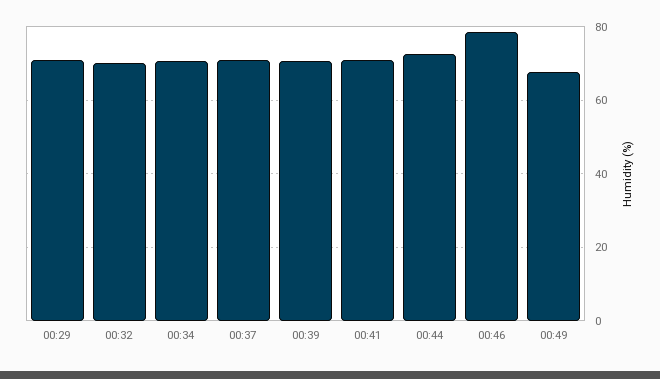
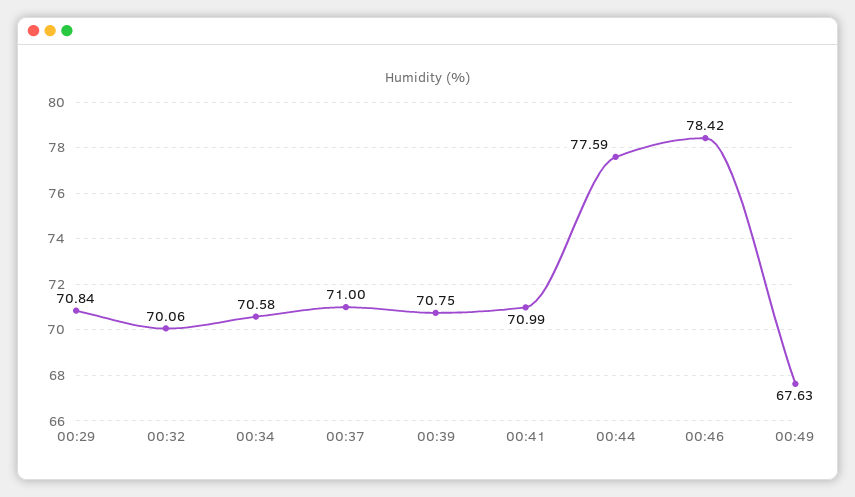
00:44: 72 -> 77.59

